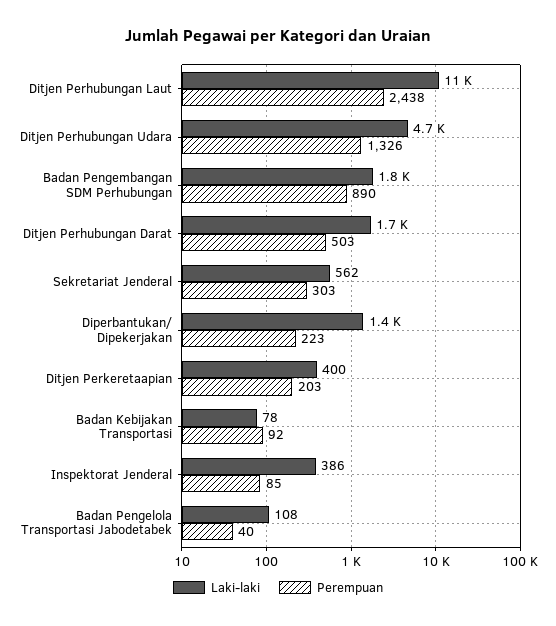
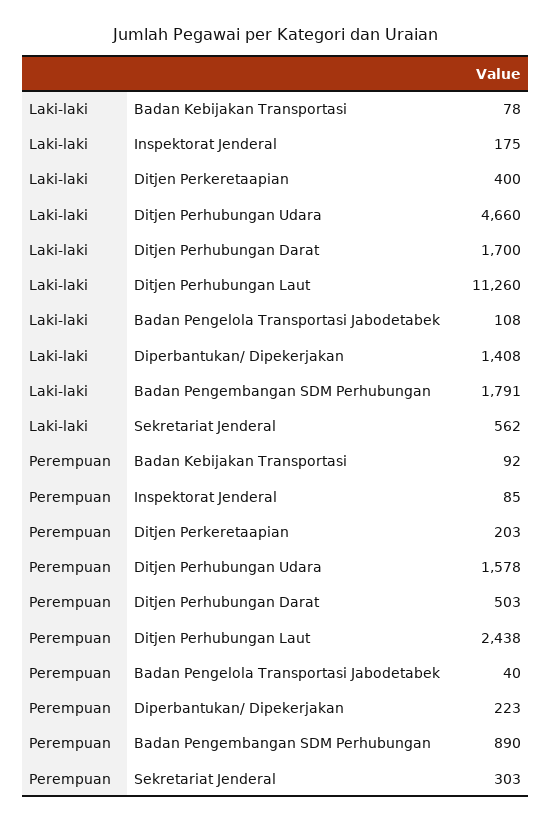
Perempuan, Ditjen Perhubungan Udara: 1326 -> 1578
Laki-laki, Inspektorat Jenderal: 386 -> 175

